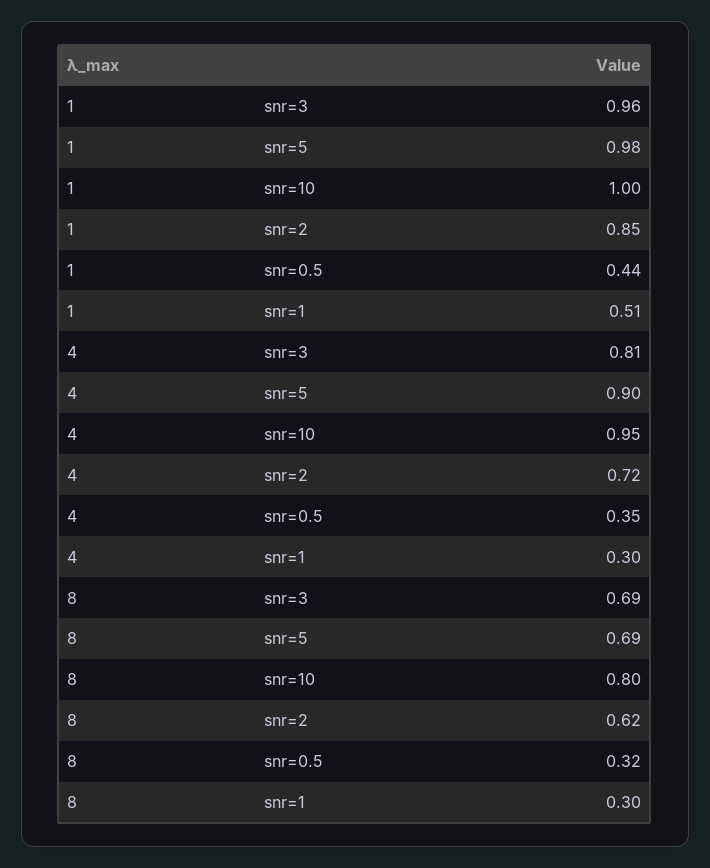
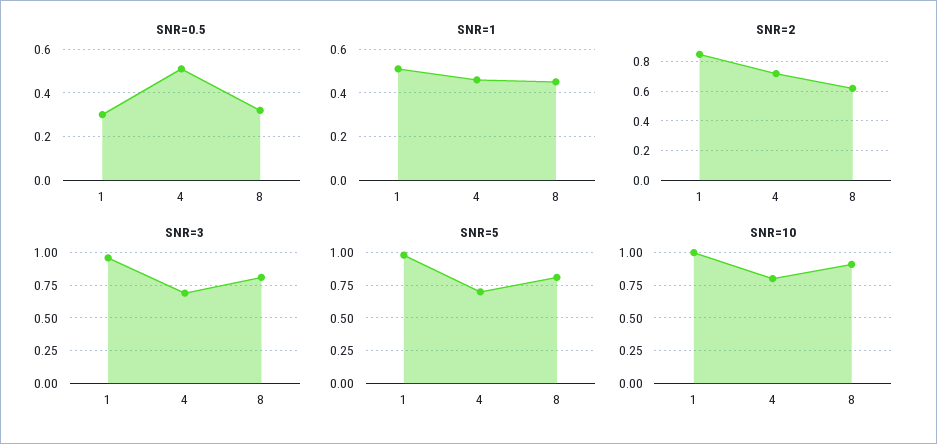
snr=0.5, 1: 0.44 -> 0.3
snr=3, 4: 0.81 -> 0.7
snr=5, 4: 0.9 -> 0.7
snr=10, 4: 0.95 -> 0.8
snr=0.5, 4: 0.35 -> 0.5
snr=1, 4: 0.3 -> 0.45
snr=3, 8: 0.69 -> 0.8
snr=5, 8: 0.69 -> 0.8
snr=10, 8: 0.8 -> 0.9
snr=1, 8: 0.3 -> 0.45

